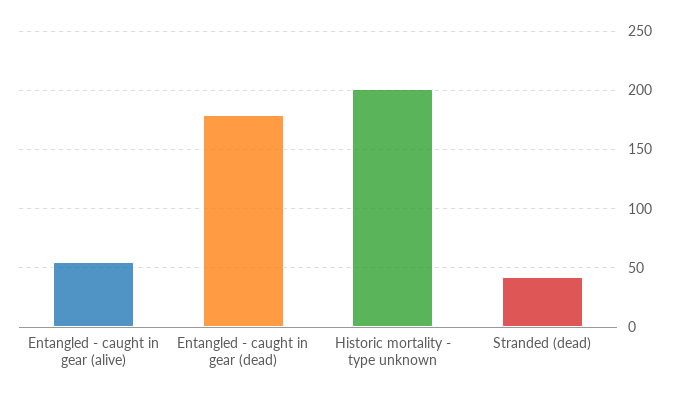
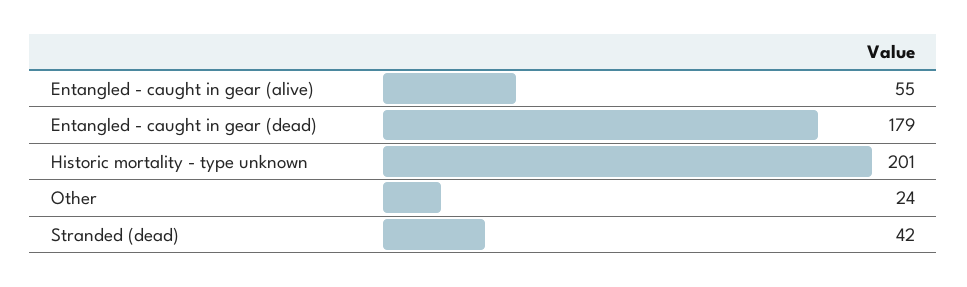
Other: none -> 24

